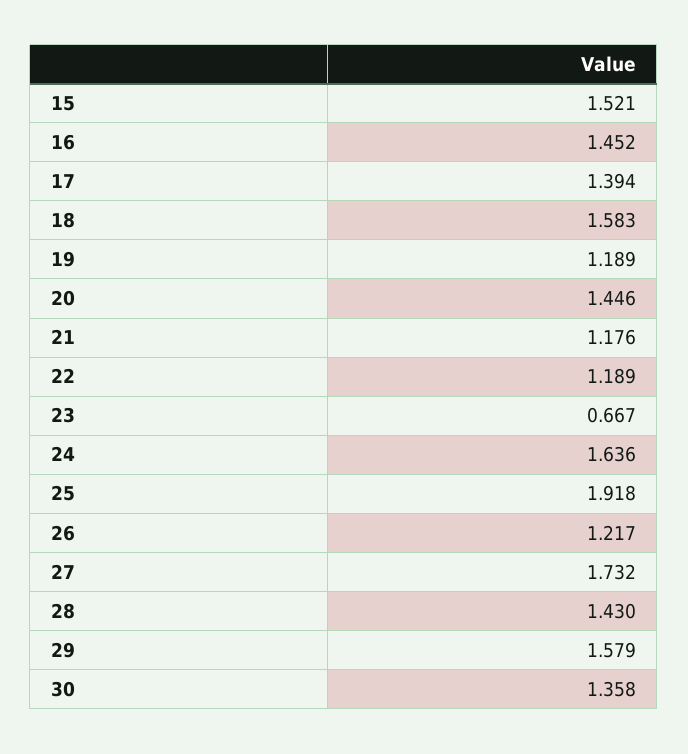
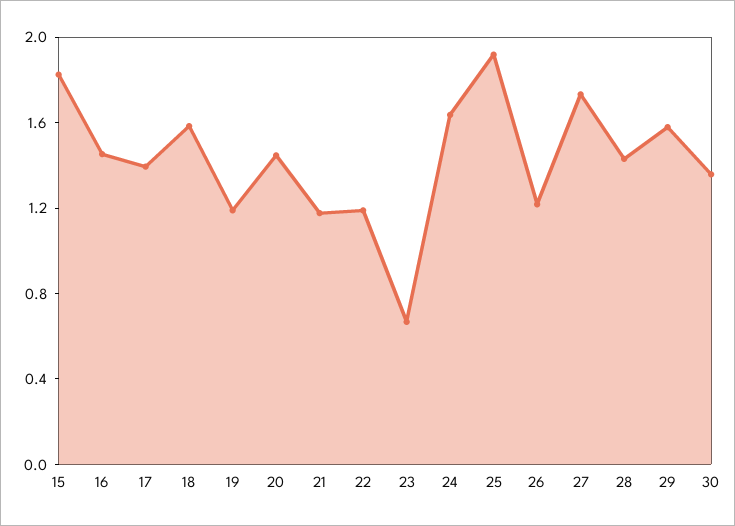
15: 1.521 -> 1.8

